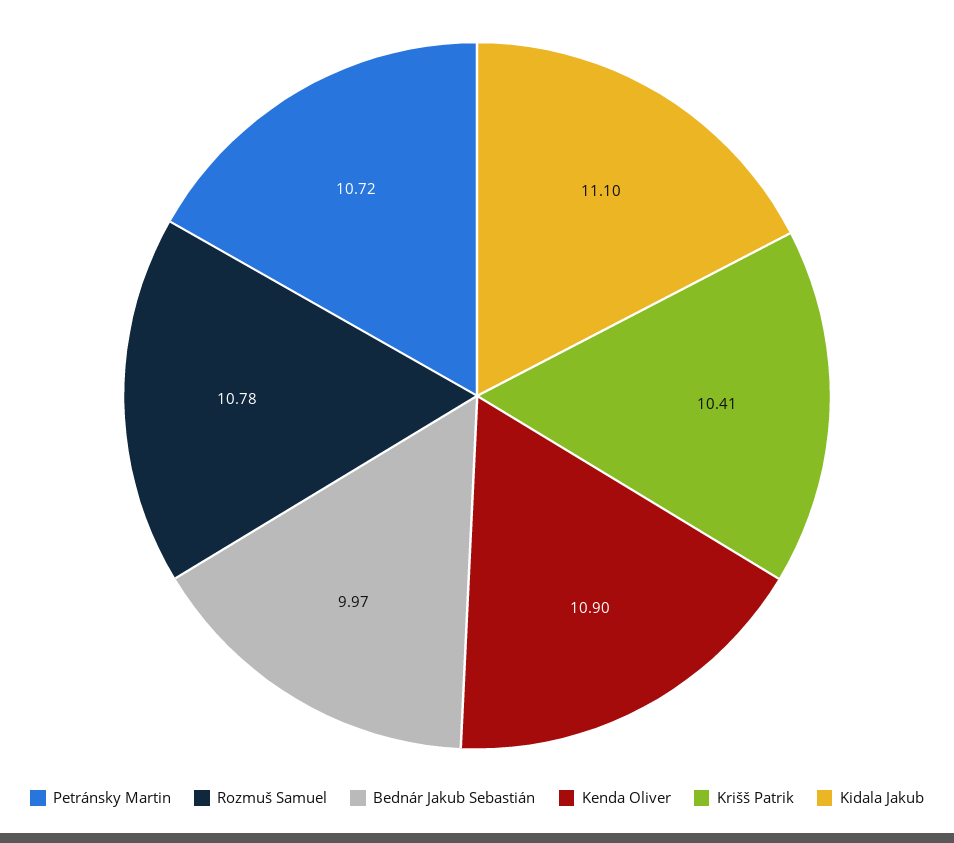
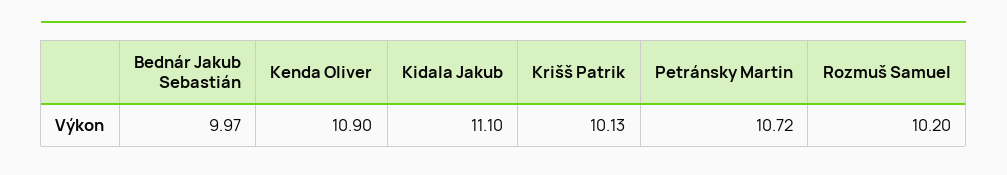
Rozmuš Samuel: 10.78 -> 10.2
Krišš Patrik: 10.41 -> 10.13

